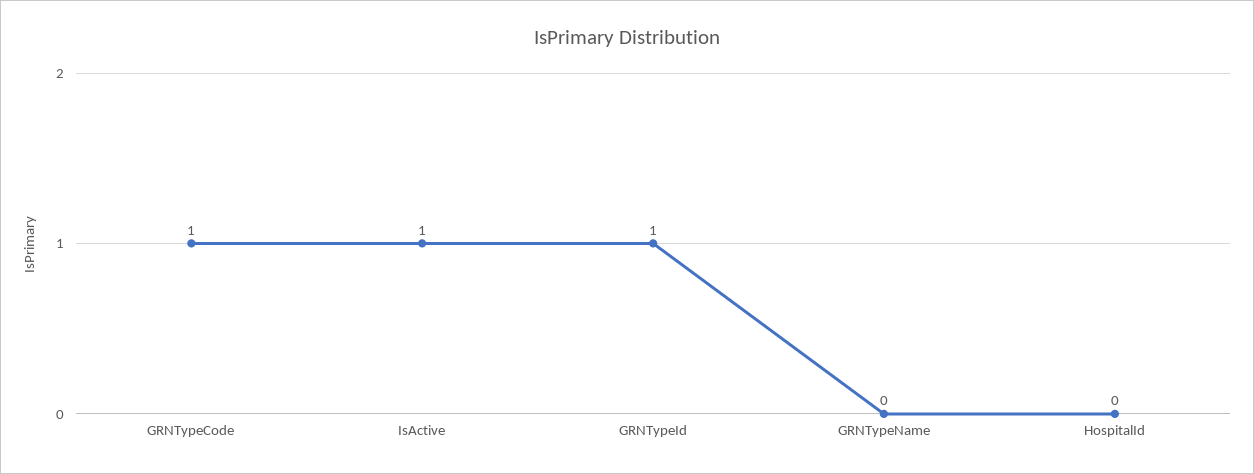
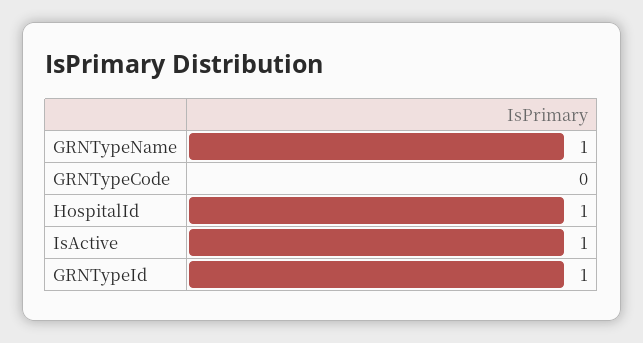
GRNTypeCode: 1 -> 0
GRNTypeName: 0 -> 1
HospitalId: 0 -> 1

